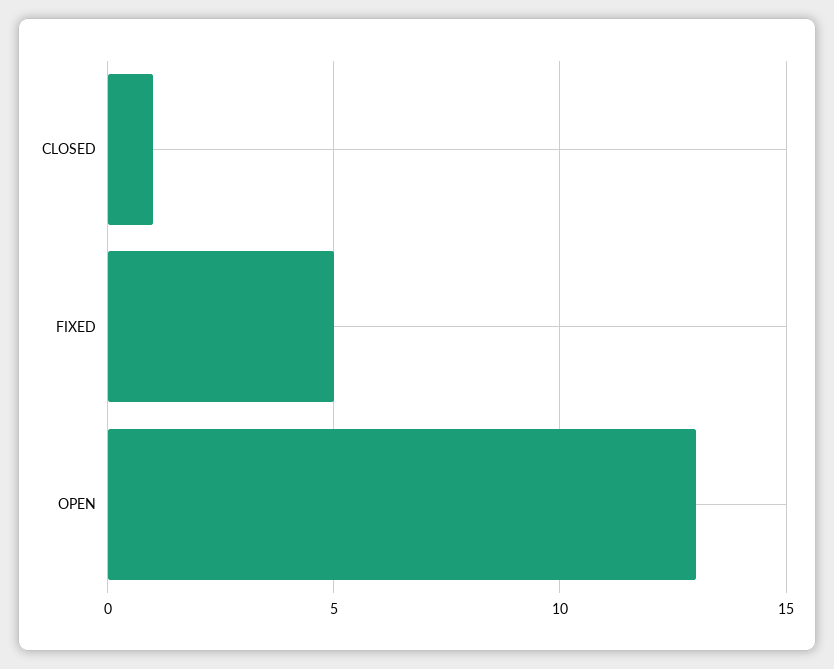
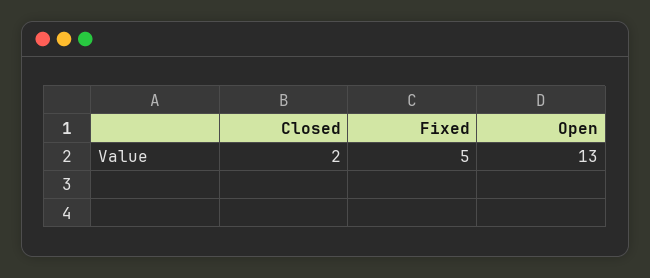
CLOSED: 1 -> 2

